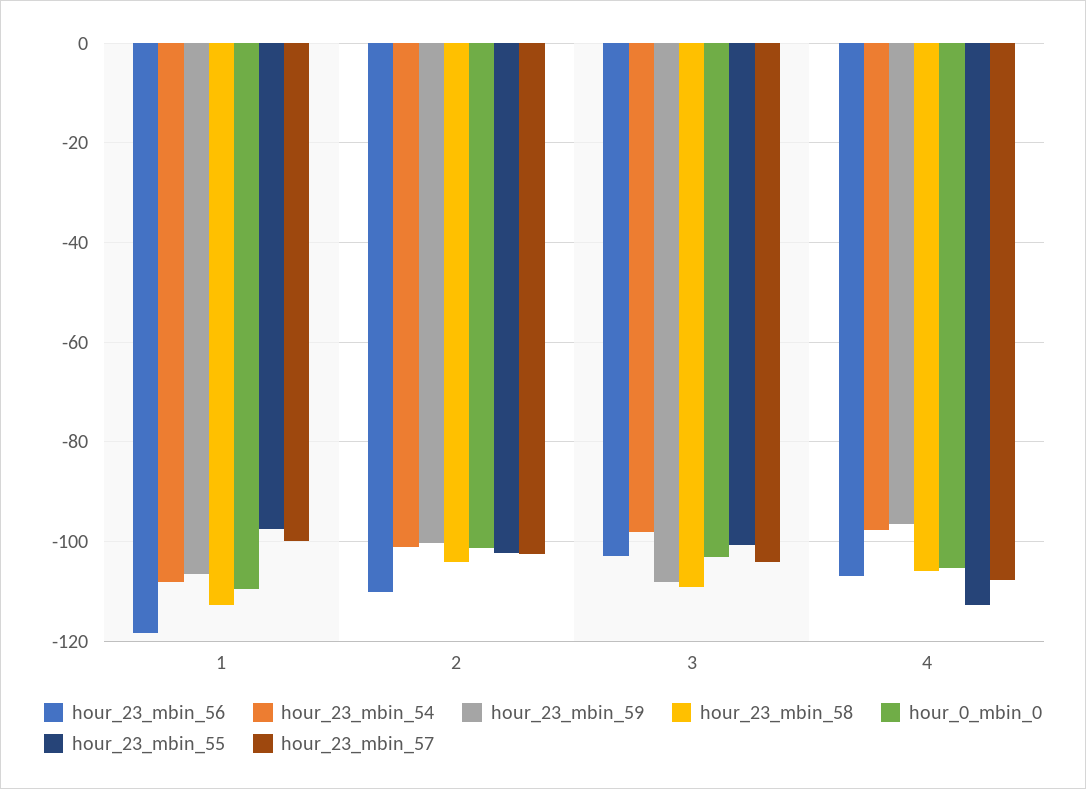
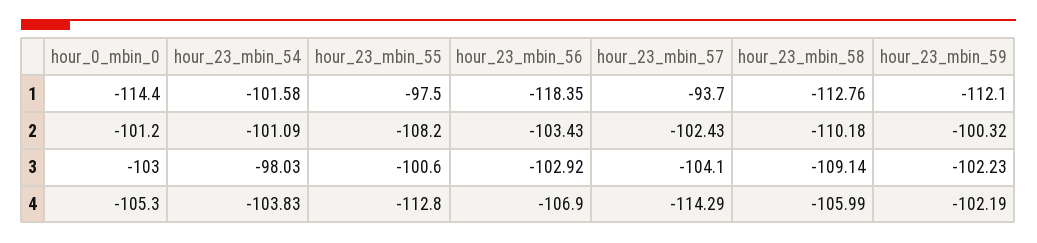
hour_23_mbin_54, 1: -108 -> -101.58
hour_23_mbin_59, 1: -106 -> -112.1
hour_0_mbin_0, 1: -110 -> -114.4
hour_23_mbin_57, 1: -100 -> -93.7
hour_23_mbin_56, 2: -110 -> -103.43
hour_23_mbin_58, 2: -104 -> -110.18
hour_23_mbin_55, 2: -102 -> -108.2
hour_23_mbin_59, 3: -108 -> -102.23
hour_23_mbin_54, 4: -98 -> -103.83
hour_23_mbin_59, 4: -96 -> -102.19
hour_23_mbin_57, 4: -108 -> -114.29

